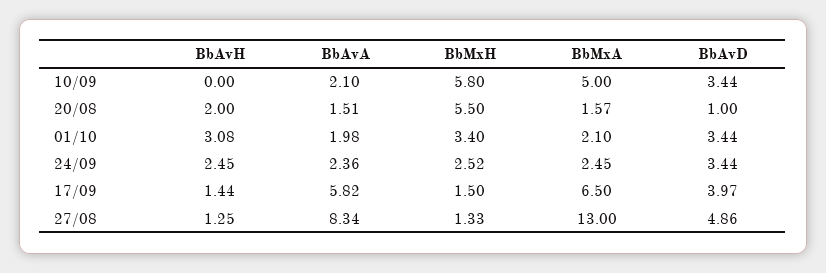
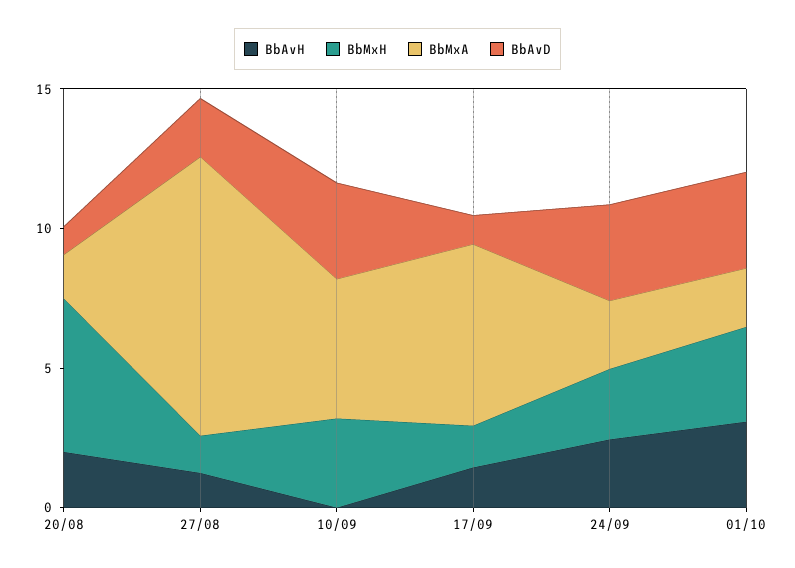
BbAvA, 10/09: 2.1 -> none
BbMxH, 10/09: 5.8 -> 3
BbAvA, 20/08: 1.51 -> none
BbAvA, 01/10: 1.98 -> none
BbAvA, 24/09: 2.36 -> none
BbAvA, 17/09: 5.82 -> none
BbAvD, 17/09: 3.97 -> 1
BbAvA, 27/08: 8.34 -> none
BbMxA, 27/08: 13 -> 10
BbAvD, 27/08: 4.86 -> 2

